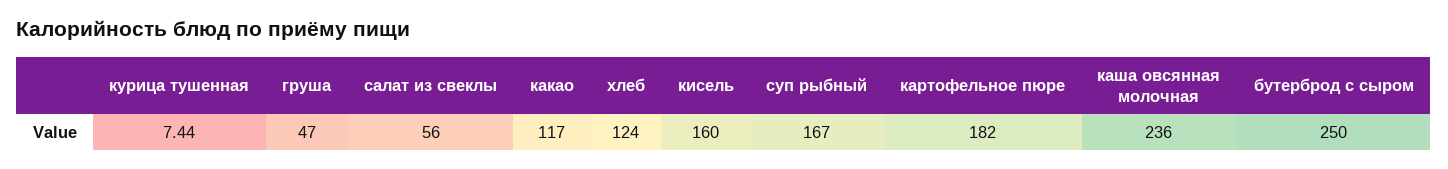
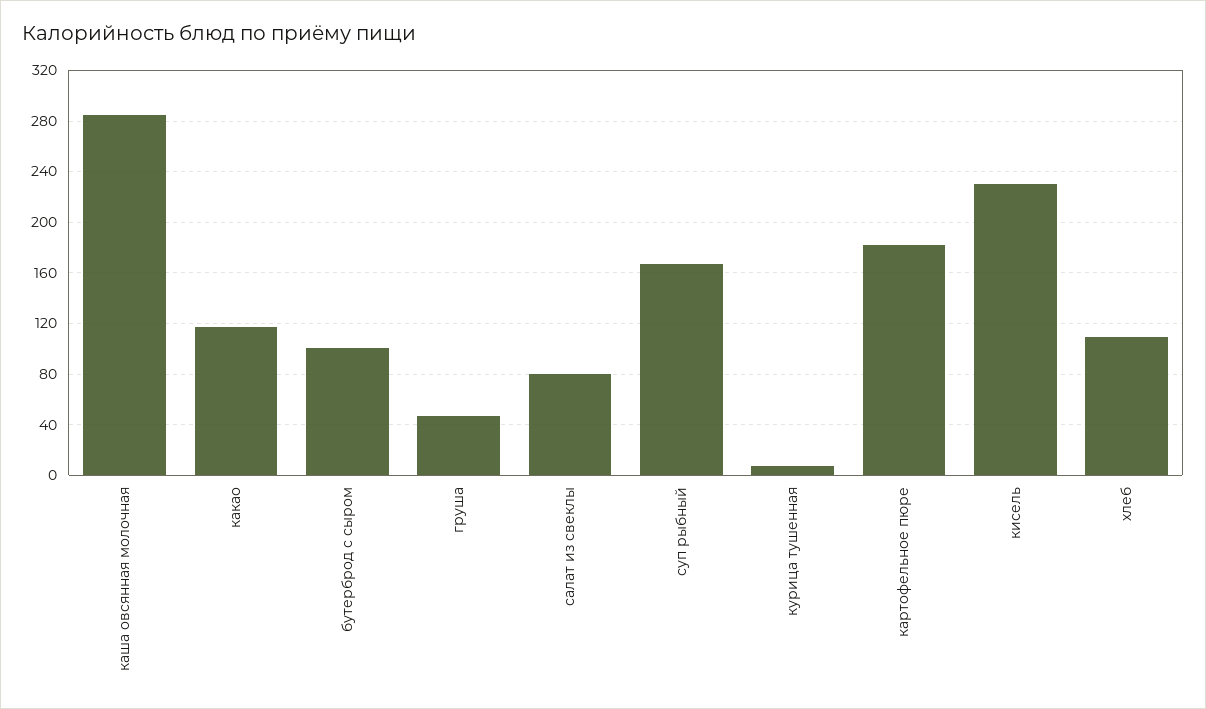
салат из свеклы: 56 -> 80
хлеб: 124 -> 110
кисель: 160 -> 230
каша овсянная молочная: 236 -> 285
бутерброд с сыром: 250 -> 100

